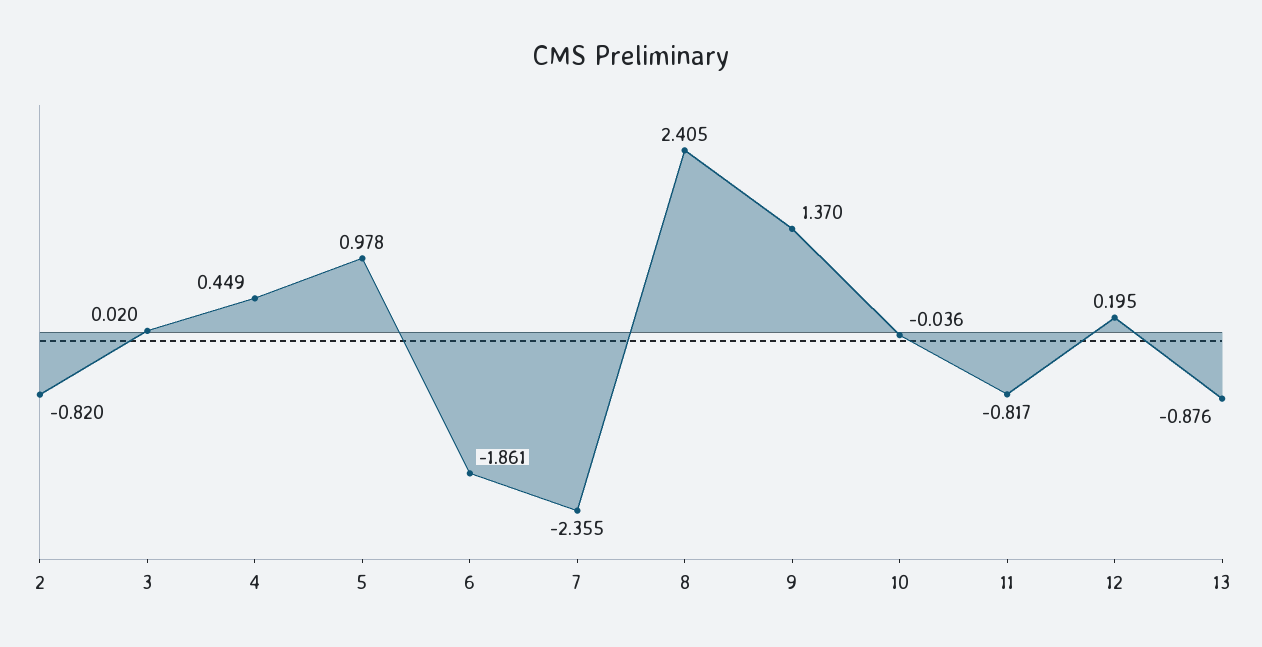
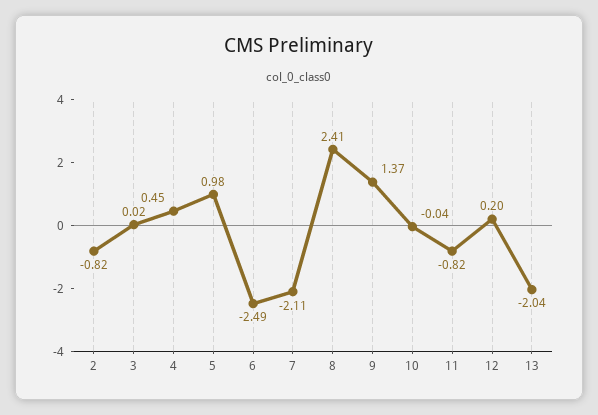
6: -1.861 -> -2.49
7: -2.355 -> -2.11
13: -0.876 -> -2.04

